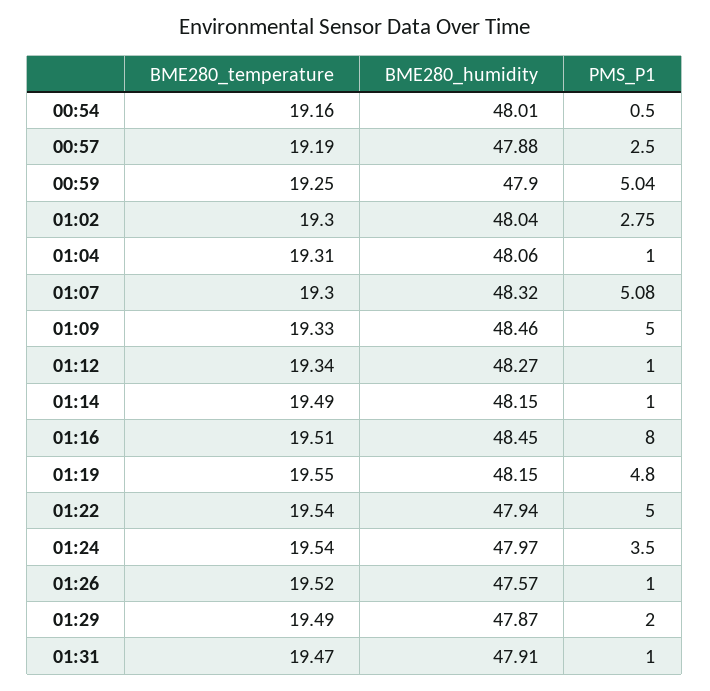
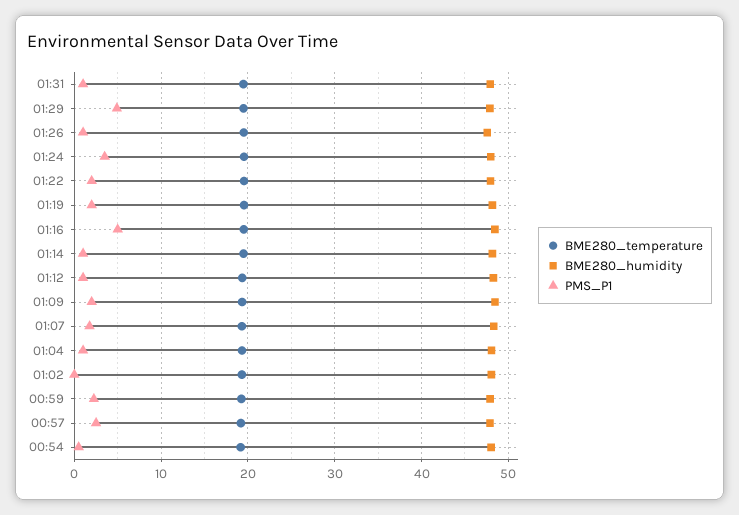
PMS_P1, 00:59: 5.04 -> 2
PMS_P1, 01:02: 2.75 -> 0
PMS_P1, 01:07: 5.08 -> 2
PMS_P1, 01:09: 5 -> 2
PMS_P1, 01:16: 8 -> 5
PMS_P1, 01:19: 4.8 -> 2
PMS_P1, 01:22: 5 -> 2
PMS_P1, 01:29: 2 -> 5

